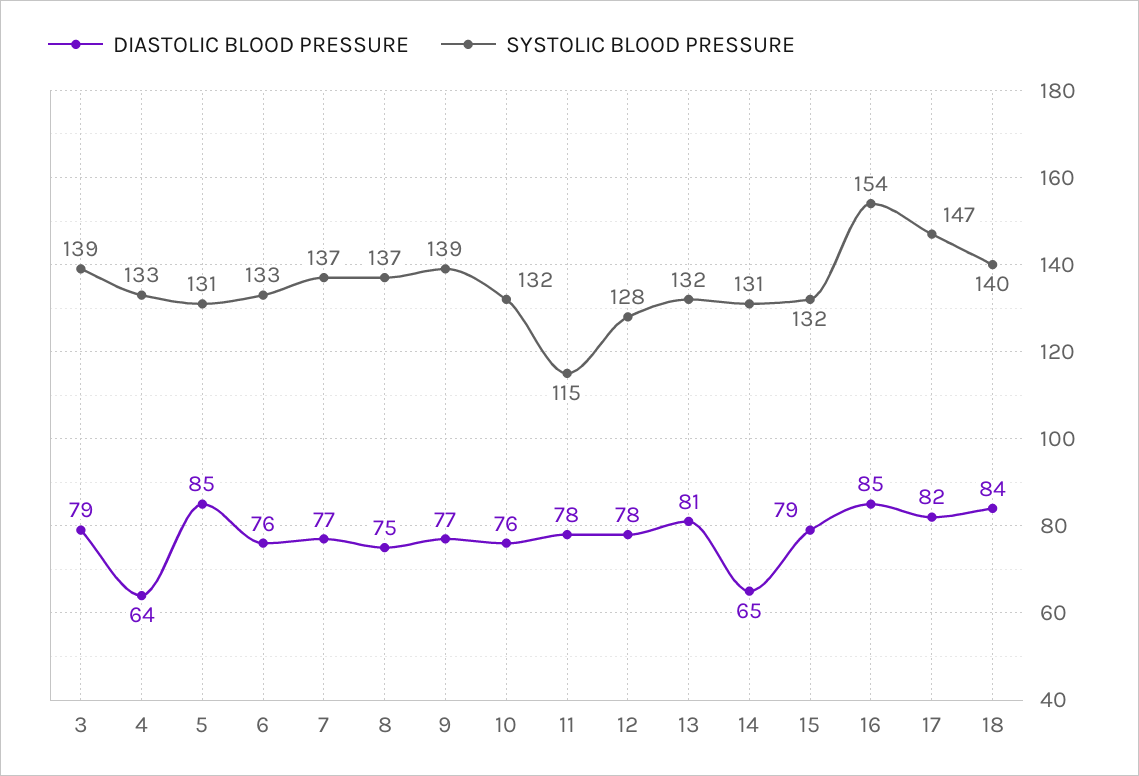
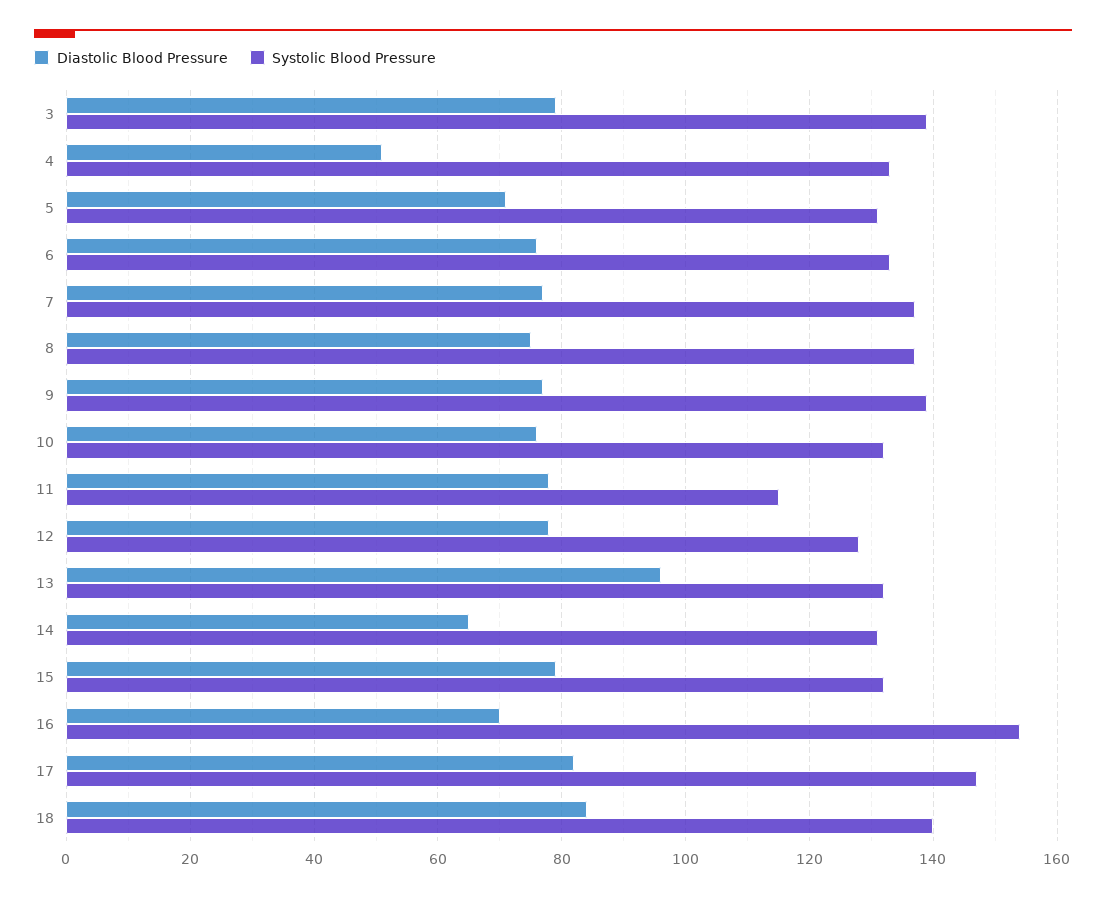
DIASTOLIC BLOOD PRESSURE, 4: 64 -> 50
DIASTOLIC BLOOD PRESSURE, 5: 85 -> 70
DIASTOLIC BLOOD PRESSURE, 13: 81 -> 95
DIASTOLIC BLOOD PRESSURE, 16: 85 -> 70

